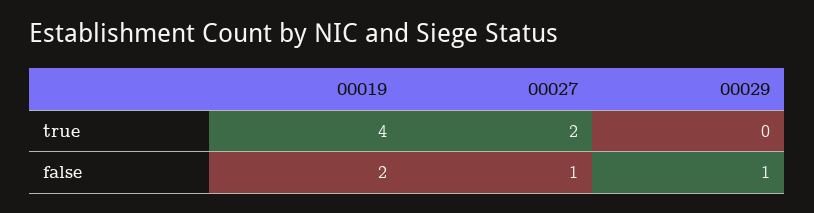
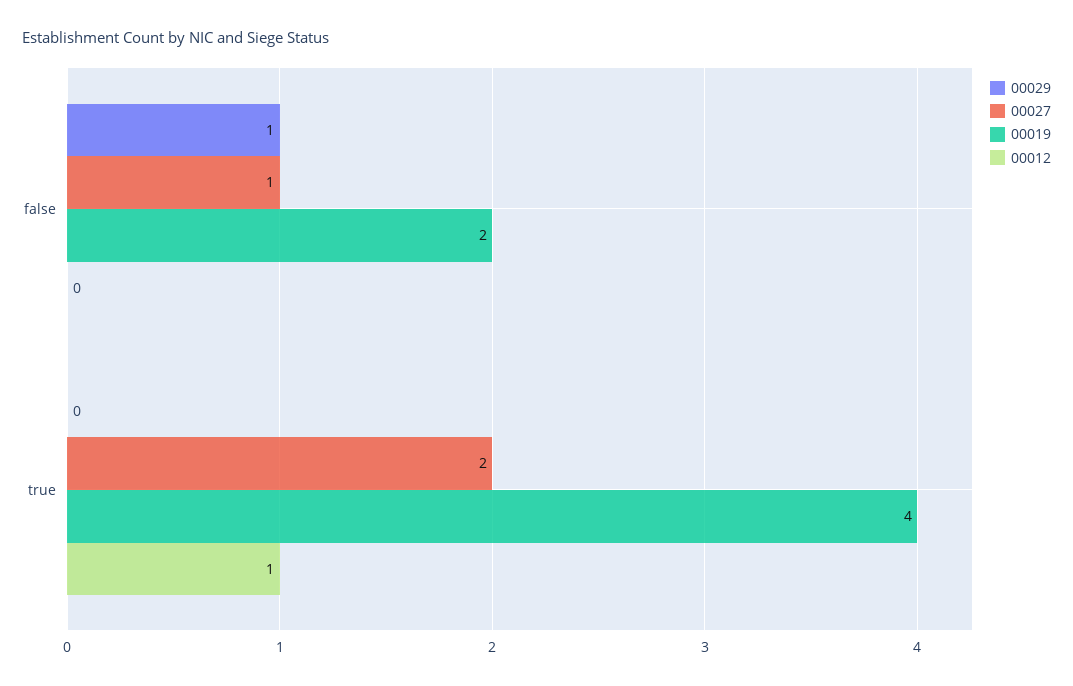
00012, false: none -> 0
00012, true: none -> 1

